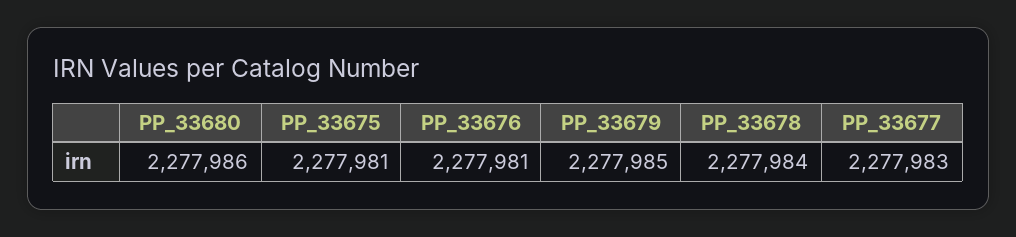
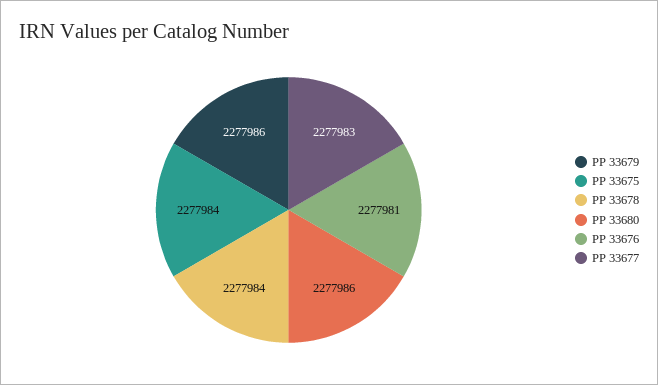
PP_33675: 2277981 -> 2277984
PP_33679: 2277985 -> 2277986

